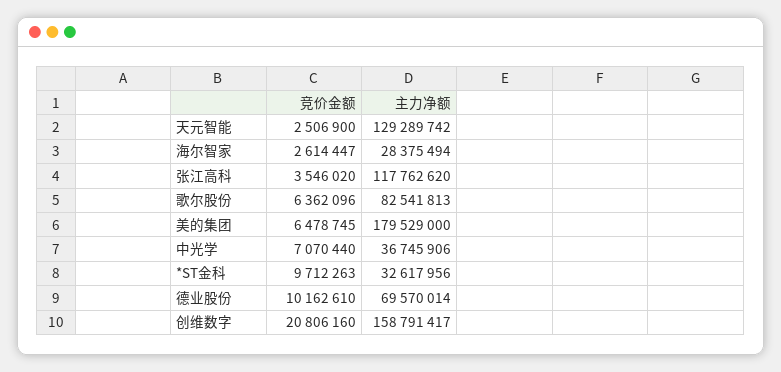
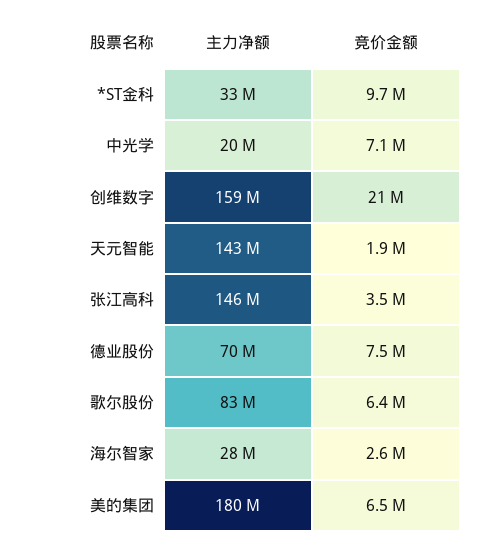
竞价金额, 天元智能: 2506900 -> 1900000
主力净额, 天元智能: 129289742 -> 143000000
主力净额, 张江高科: 117762620 -> 146000000
主力净额, 中光学: 36745906 -> 20000000
竞价金额, 德业股份: 10162610 -> 7500000

